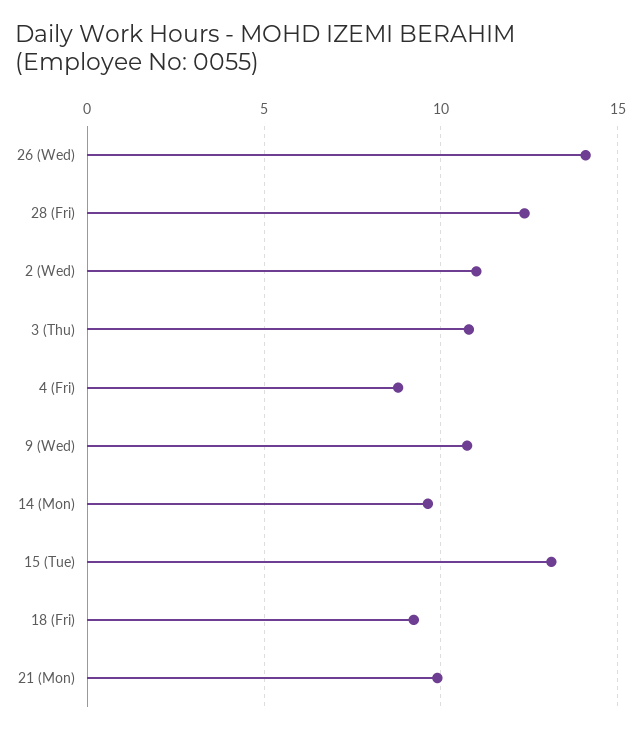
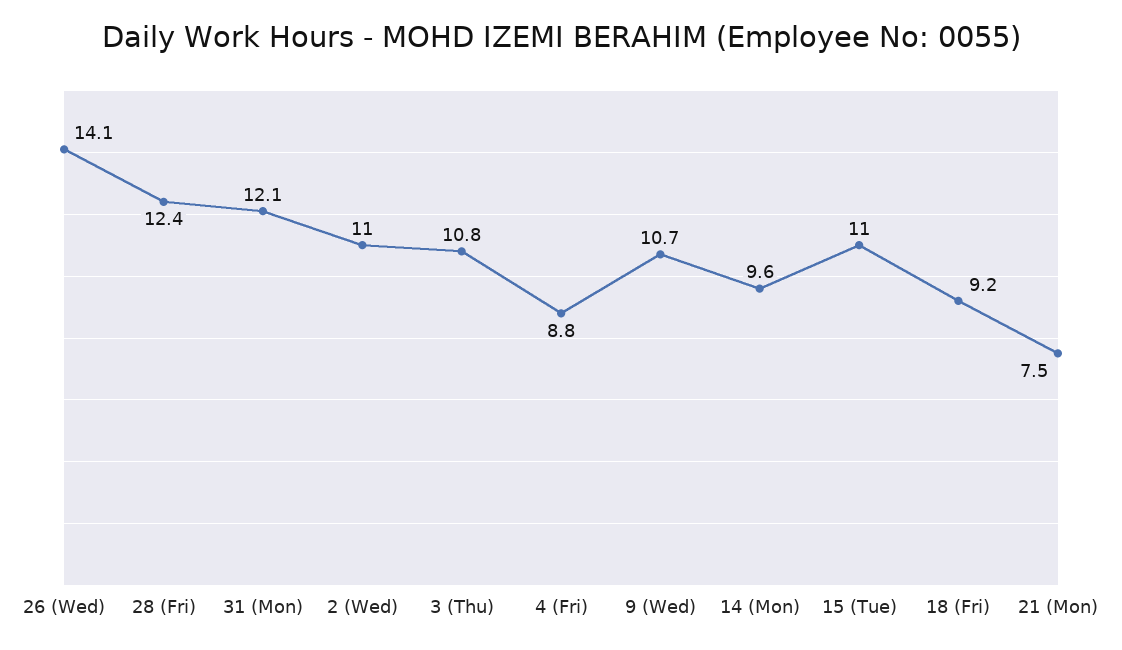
15 (Tue): 13 -> 11
21 (Mon): 10 -> 7.5
31 (Mon): none -> 12.1

